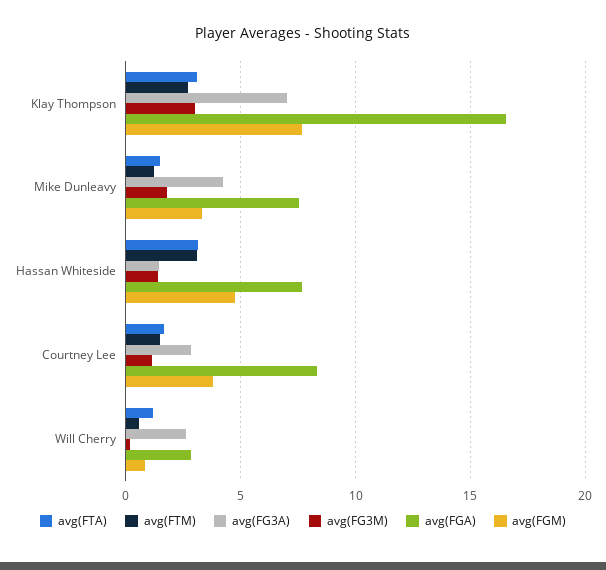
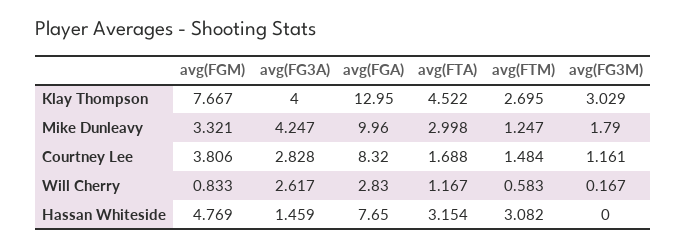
avg(FTA), Klay Thompson: 3 -> 4.522
avg(FG3A), Klay Thompson: 7 -> 4
avg(FGA), Klay Thompson: 16.5 -> 12.95
avg(FTA), Mike Dunleavy: 1.5 -> 2.998
avg(FGA), Mike Dunleavy: 7.5 -> 9.96
avg(FG3M), Hassan Whiteside: 1.5 -> 0

